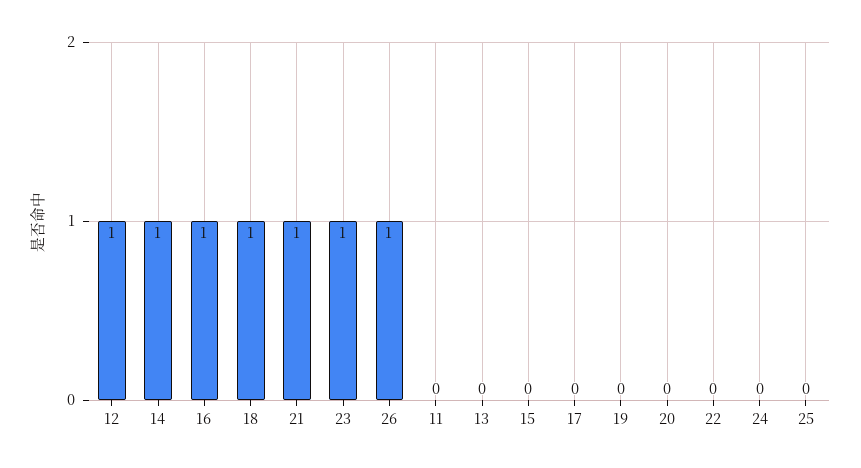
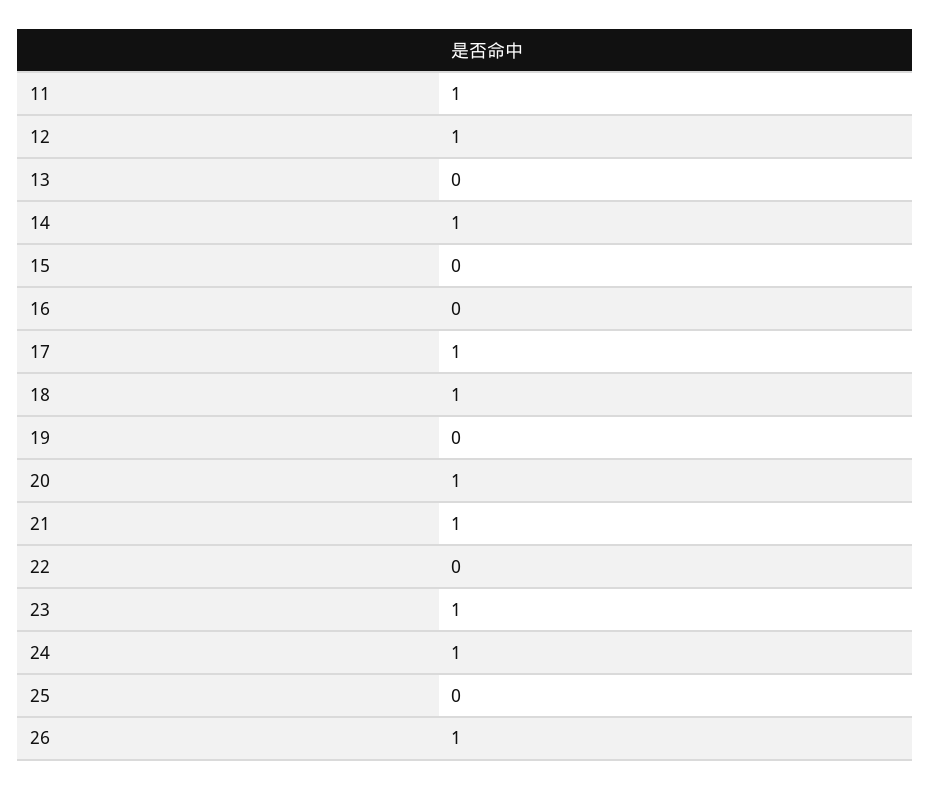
16: 1 -> 0
11: 0 -> 1
17: 0 -> 1
20: 0 -> 1
24: 0 -> 1

